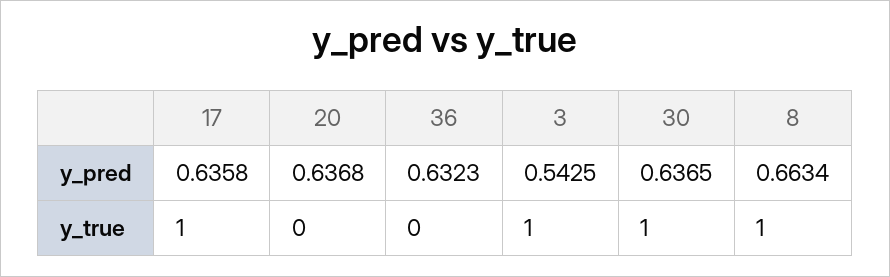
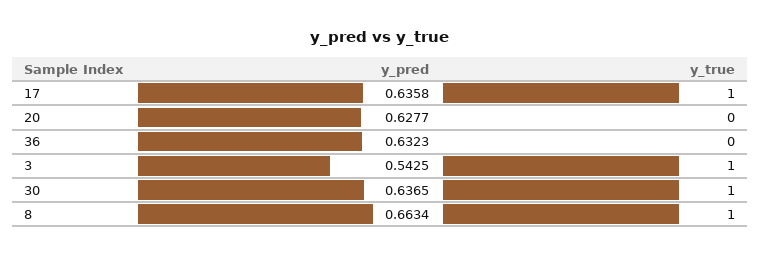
20, y_pred: 0.6368 -> 0.6277

